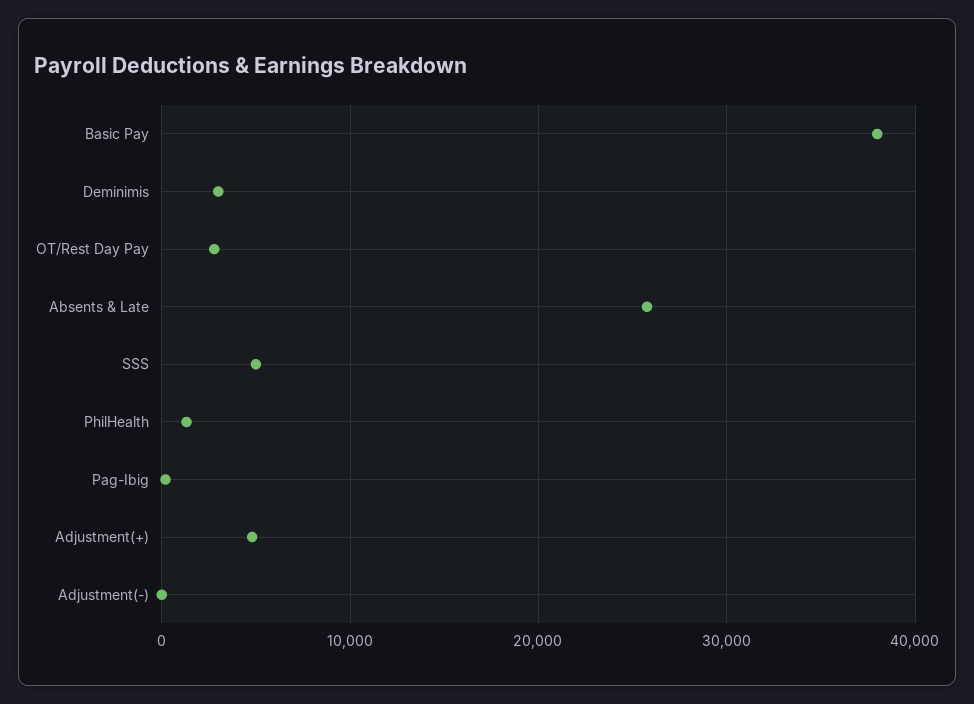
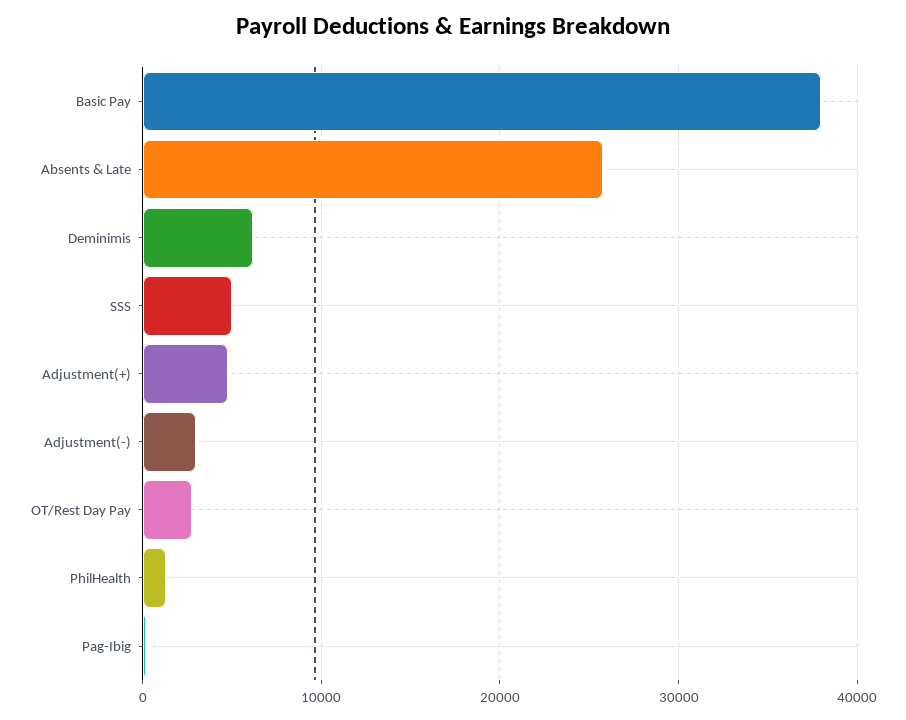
Deminimis: 3000 -> 6000
Adjustment(-): 0 -> 3000

